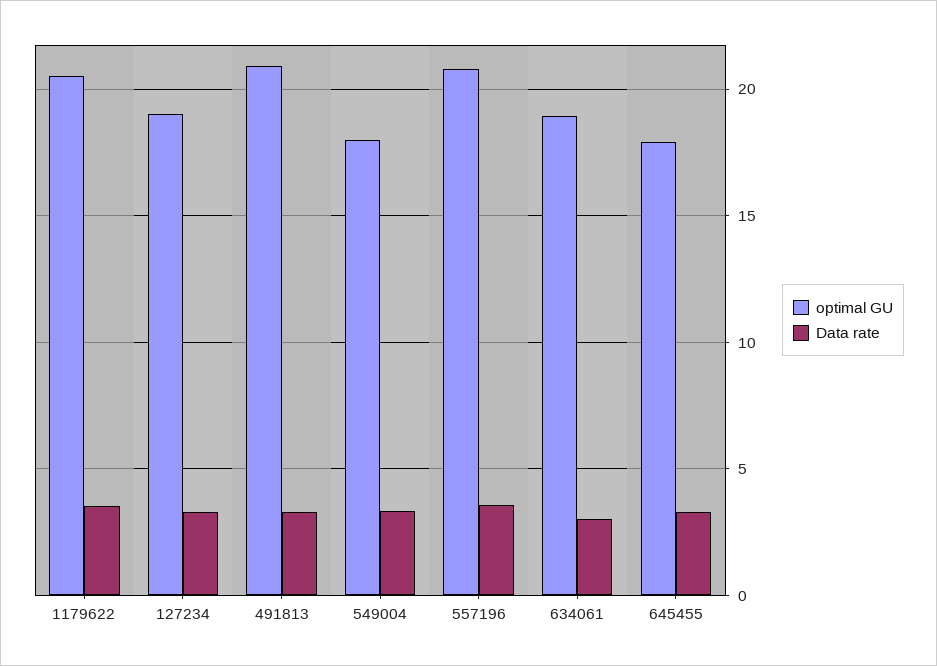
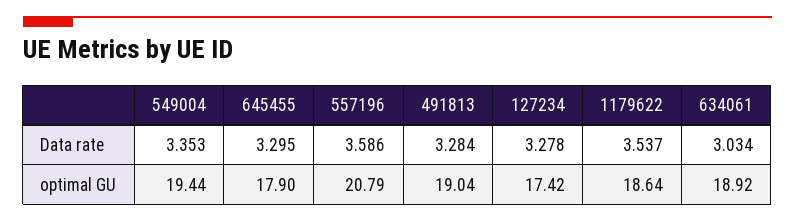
optimal GU, 1179622: 20.5 -> 18.64
optimal GU, 127234: 19 -> 17.42
optimal GU, 491813: 21 -> 19.04
optimal GU, 549004: 18 -> 19.44

